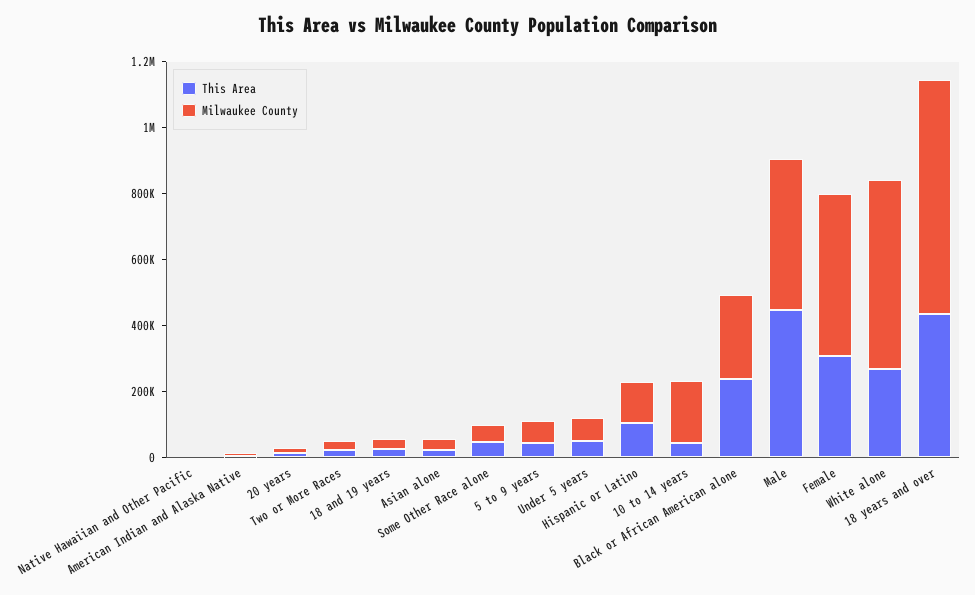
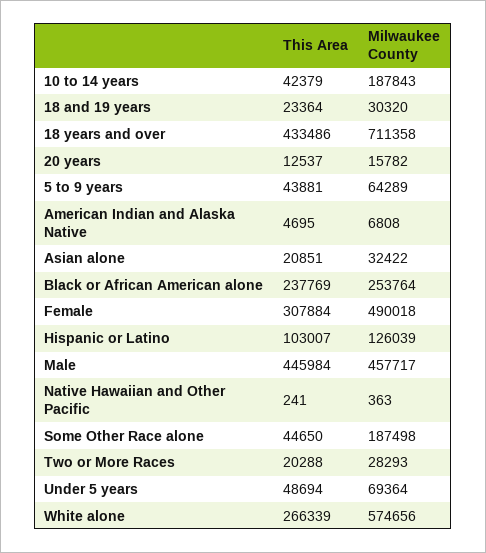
Milwaukee County, Some Other Race alone: 50000 -> 187498

